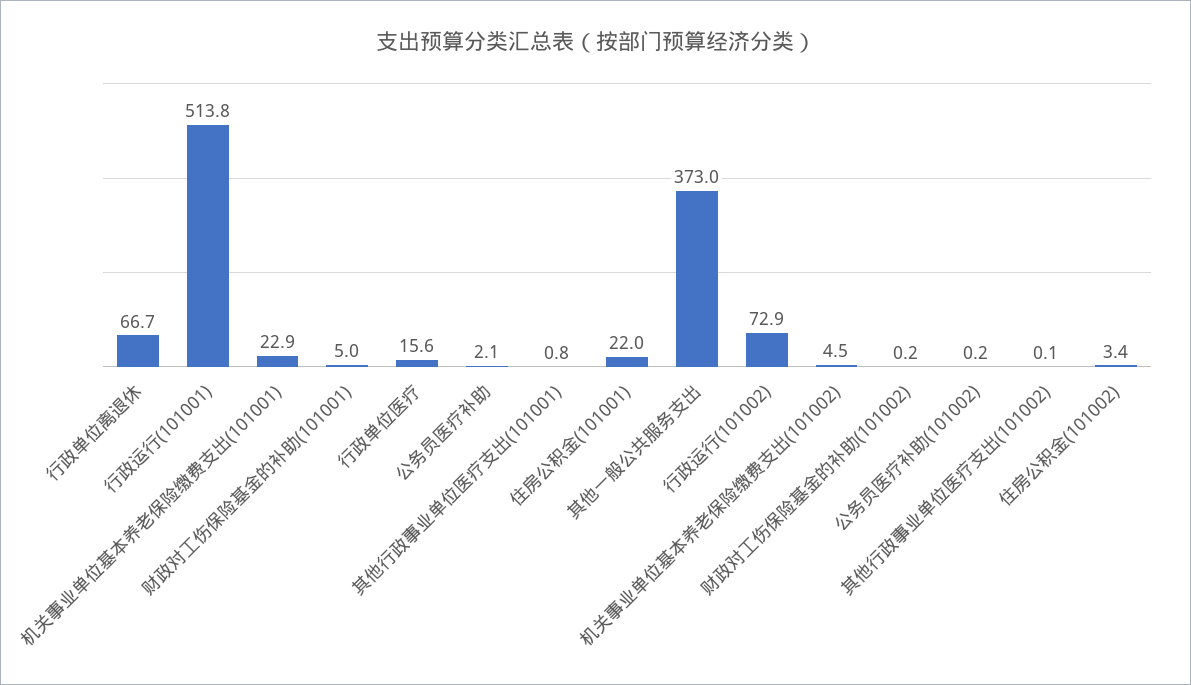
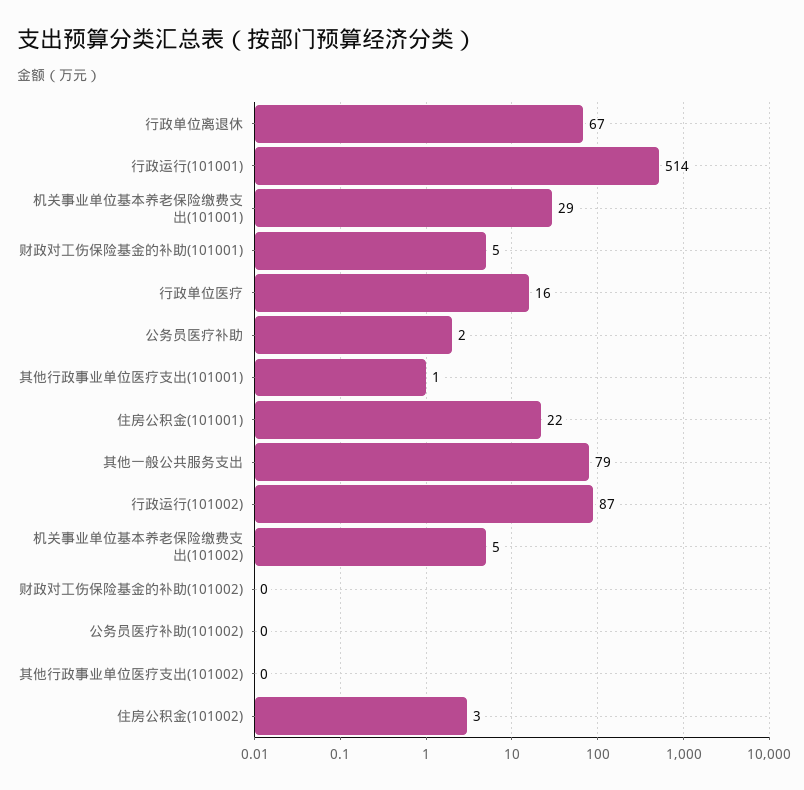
机关事业单位基本养老保险缴费支出(101001): 22.9 -> 29
其他一般公共服务支出: 373 -> 79
行政运行(101002): 72.9 -> 87

